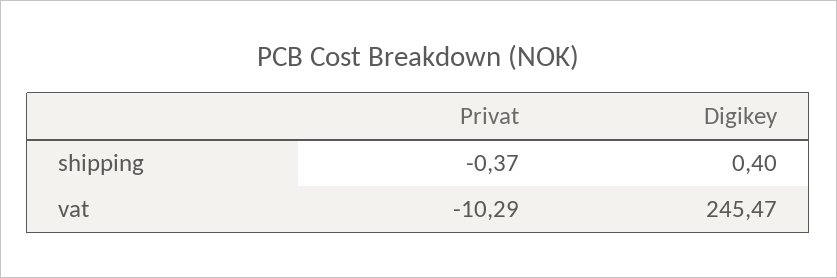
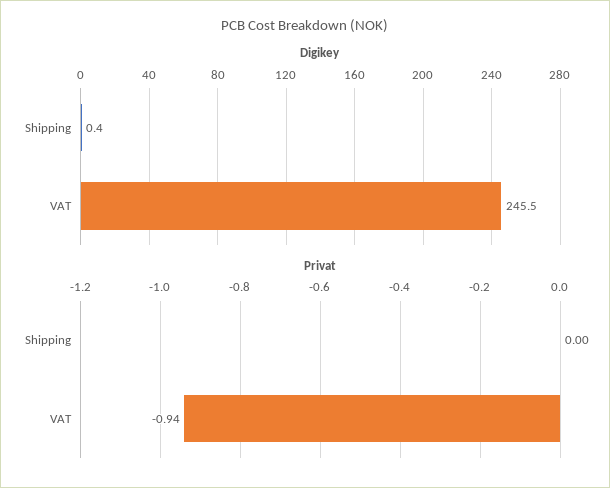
Privat, shipping: -0.37 -> 0
Privat, vat: -10.29 -> -0.94

